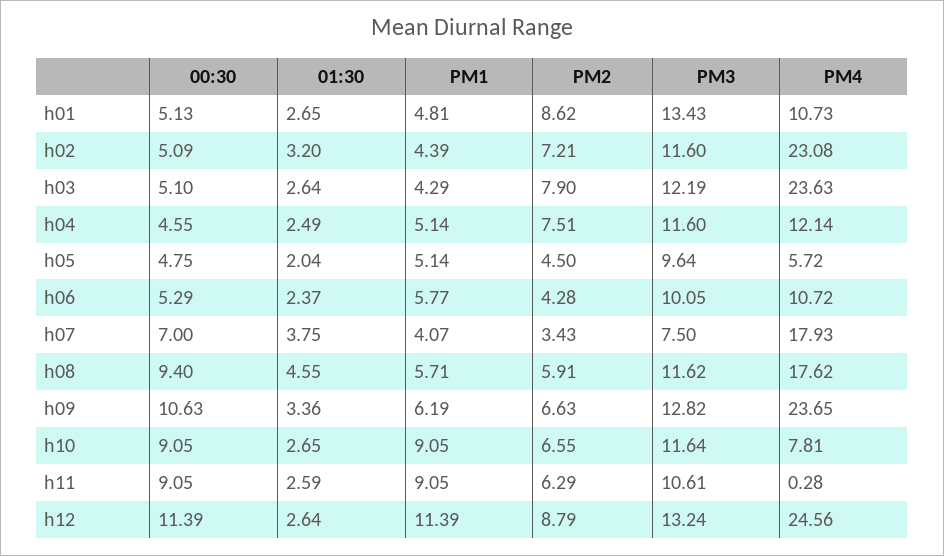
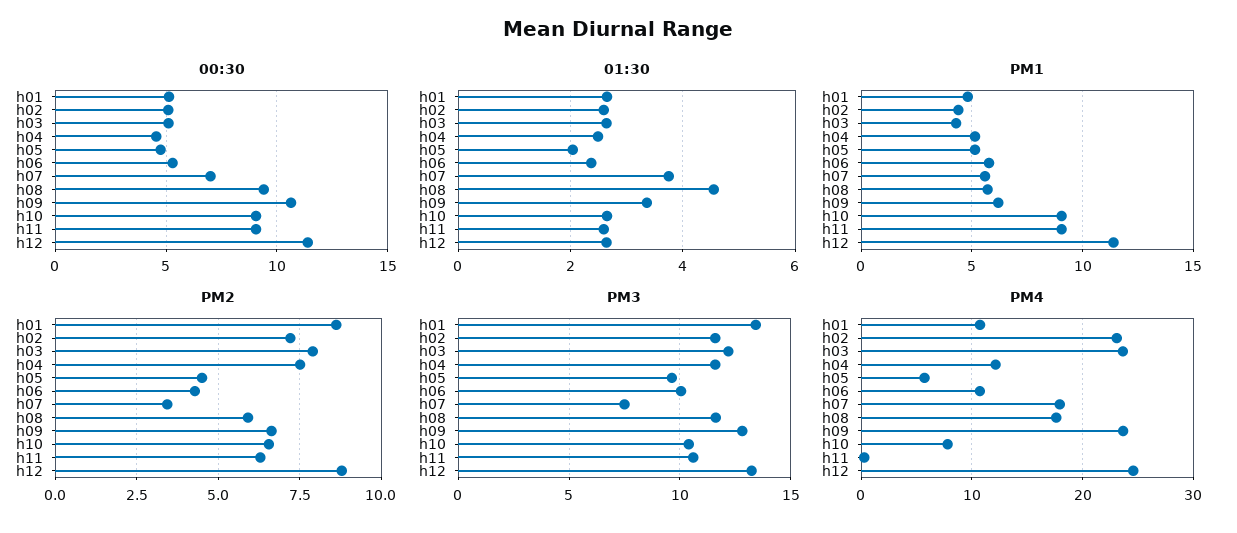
01:30, h02: 3.2 -> 2.6
PM1, h07: 4.07 -> 5.5
PM3, h10: 11.64 -> 10.5

